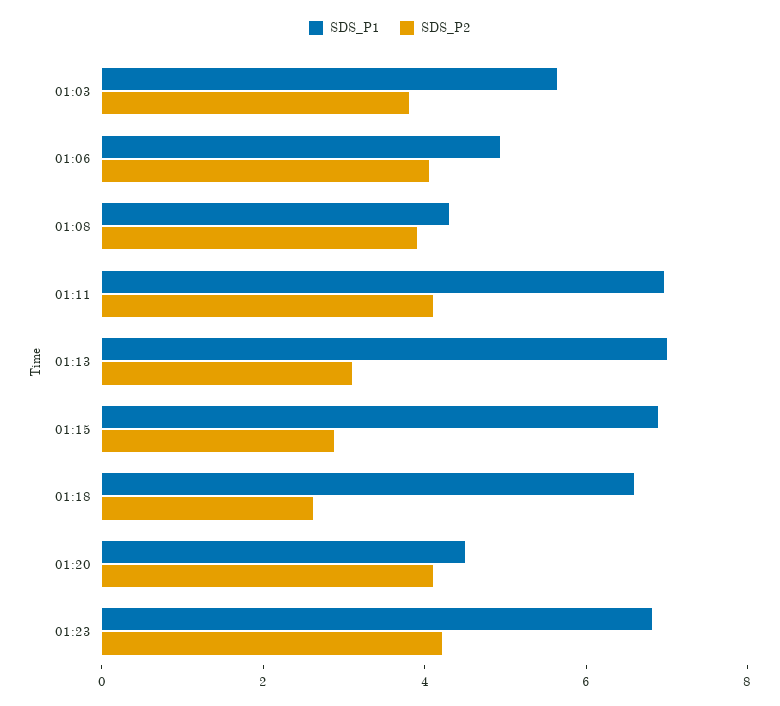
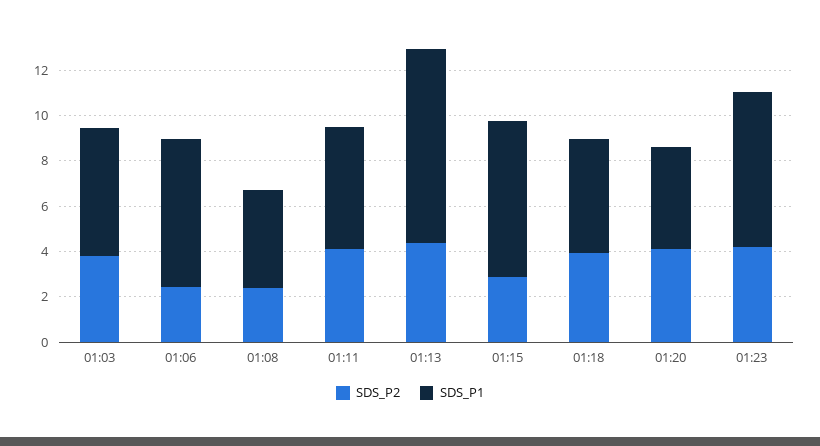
SDS_P1, 01:06: 5 -> 6.5
SDS_P2, 01:06: 4 -> 2.5
SDS_P2, 01:08: 4 -> 2.5
SDS_P1, 01:11: 7 -> 5.5
SDS_P1, 01:13: 7 -> 8.5
SDS_P2, 01:13: 3 -> 4.5
SDS_P1, 01:18: 6.5 -> 5
SDS_P2, 01:18: 2.5 -> 4

